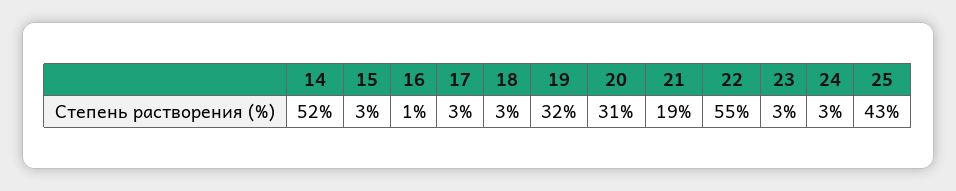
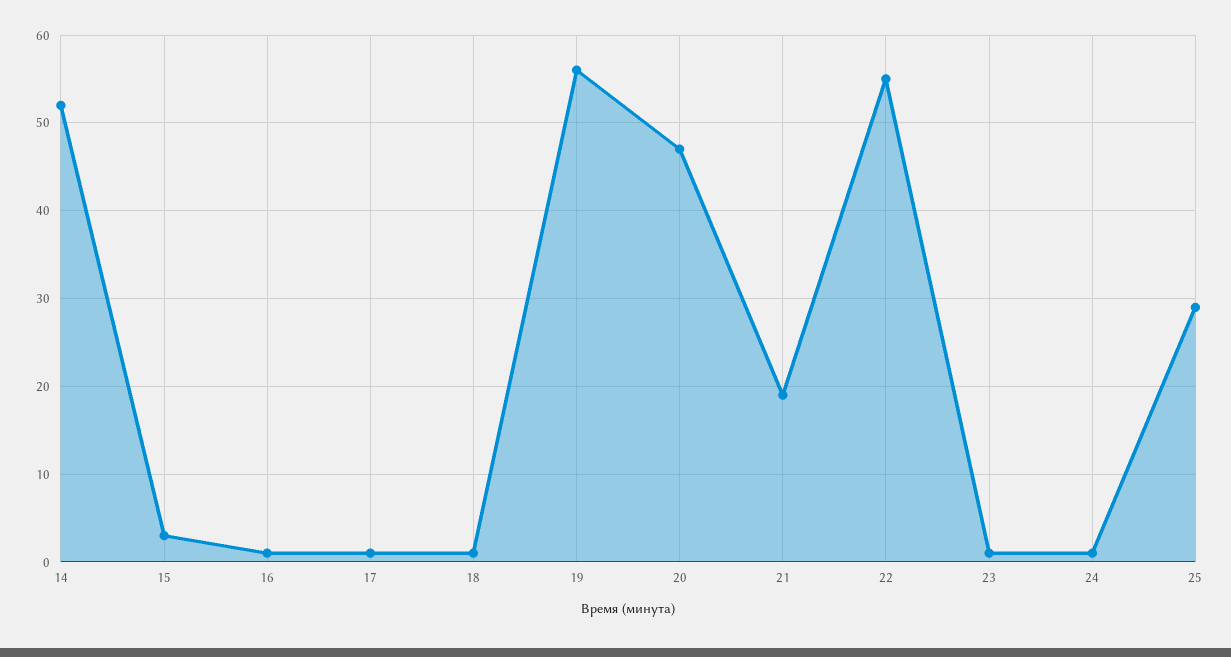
17: 3 -> 1
18: 3 -> 1
19: 32 -> 56
20: 31 -> 47
23: 3 -> 1
24: 3 -> 1
25: 43 -> 29

